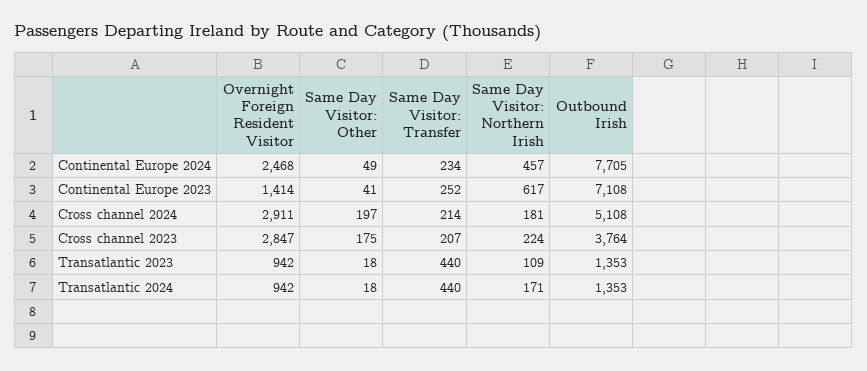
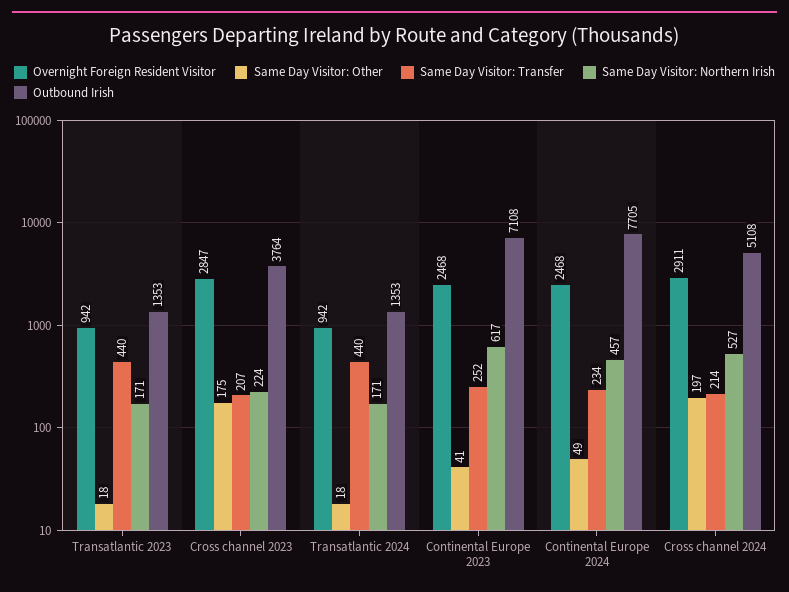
Overnight Foreign Resident Visitor, Continental Europe 2023: 1414 -> 2468
Same Day Visitor: Northern Irish, Cross channel 2024: 181 -> 527
Same Day Visitor: Northern Irish, Transatlantic 2023: 109 -> 171

